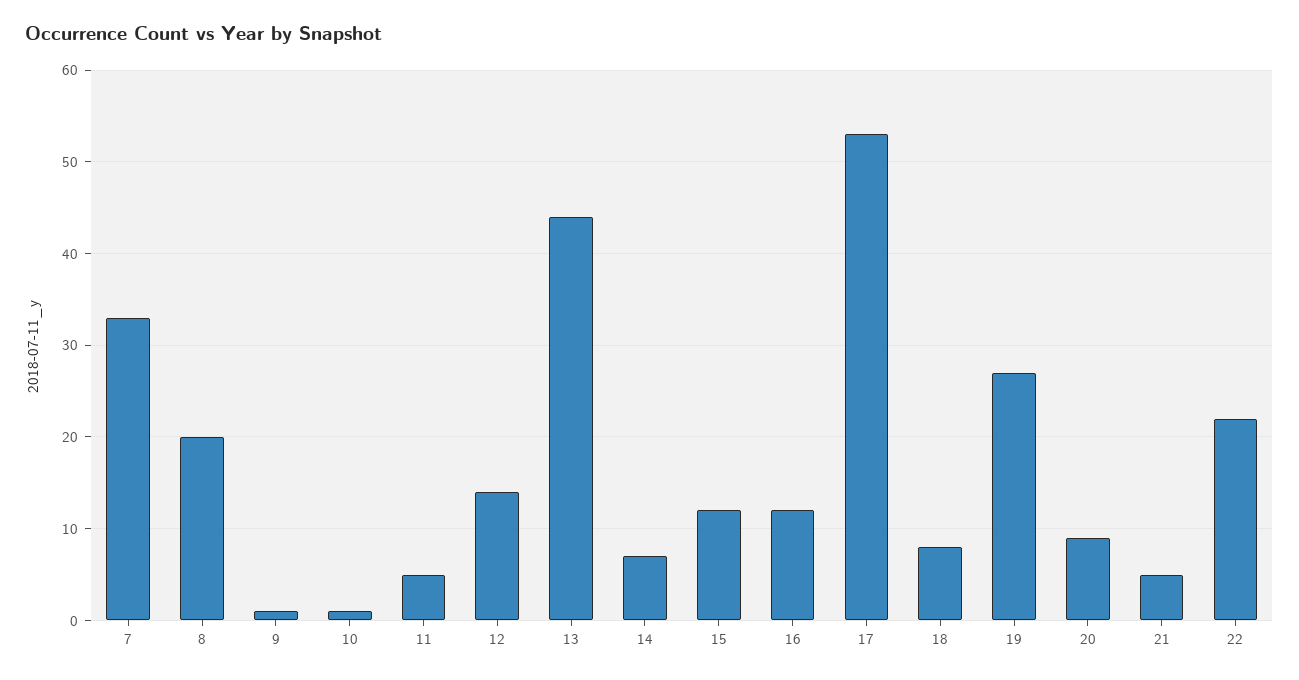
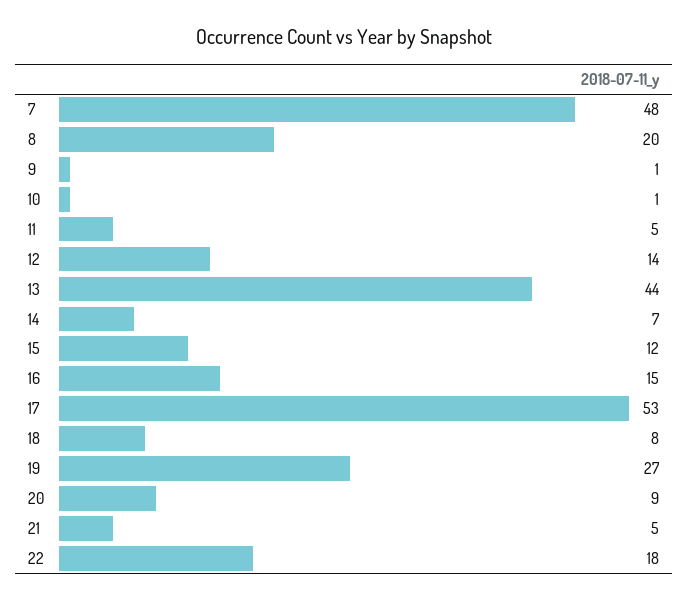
7: 33 -> 48
16: 12 -> 15
22: 22 -> 18

